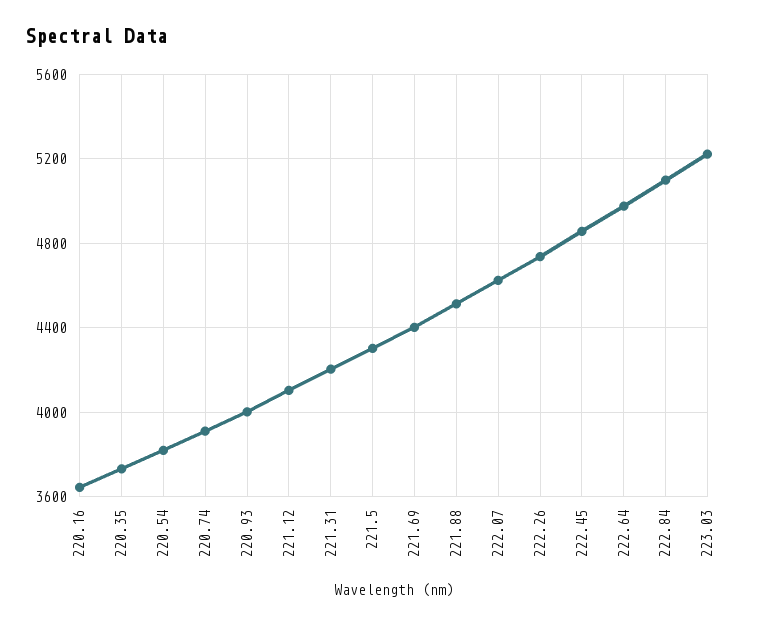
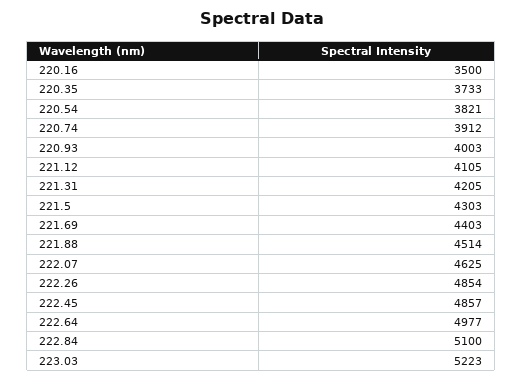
220.16: 3650 -> 3500
222.26: 4750 -> 4854

